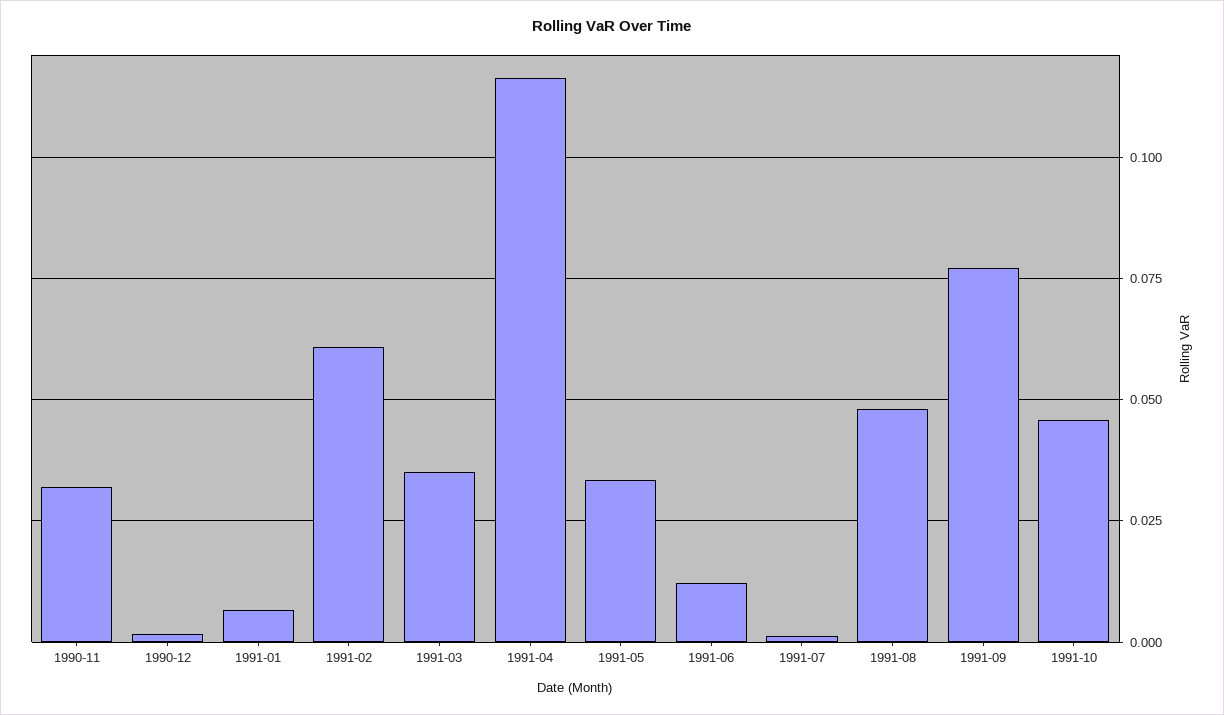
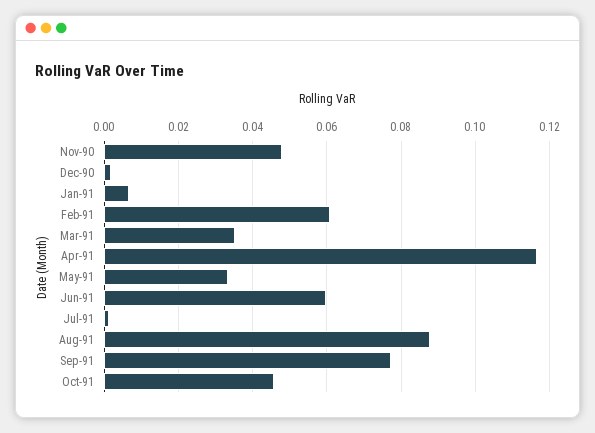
1990-11: 0.0325 -> 0.048
1991-06: 0.0125 -> 0.06
1991-08: 0.0475 -> 0.088

